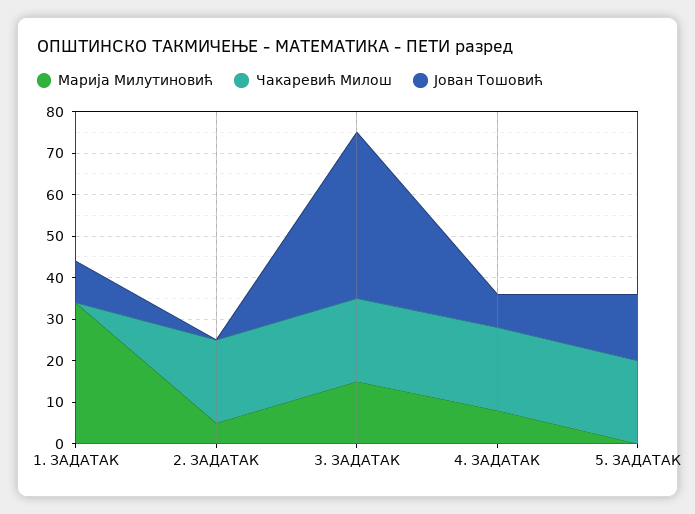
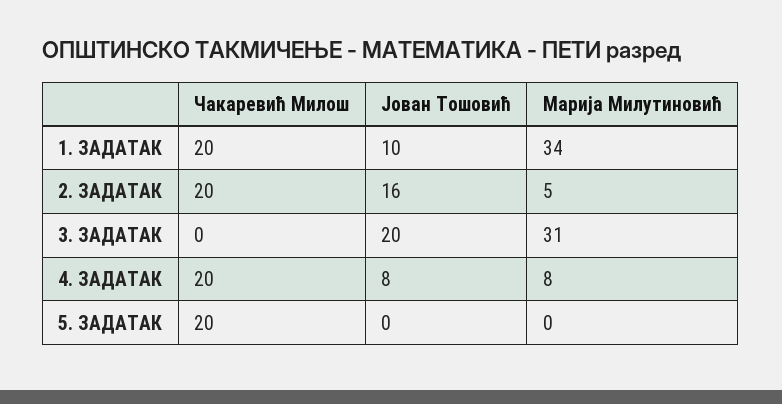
Чакаревић Милош, 1. ЗАДАТАК: 0 -> 20
Јован Тошовић, 2. ЗАДАТАК: 0 -> 16
Марија Милутиновић, 3. ЗАДАТАК: 15 -> 31
Чакаревић Милош, 3. ЗАДАТАК: 20 -> 0
Јован Тошовић, 3. ЗАДАТАК: 40 -> 20
Јован Тошовић, 5. ЗАДАТАК: 15 -> 0

